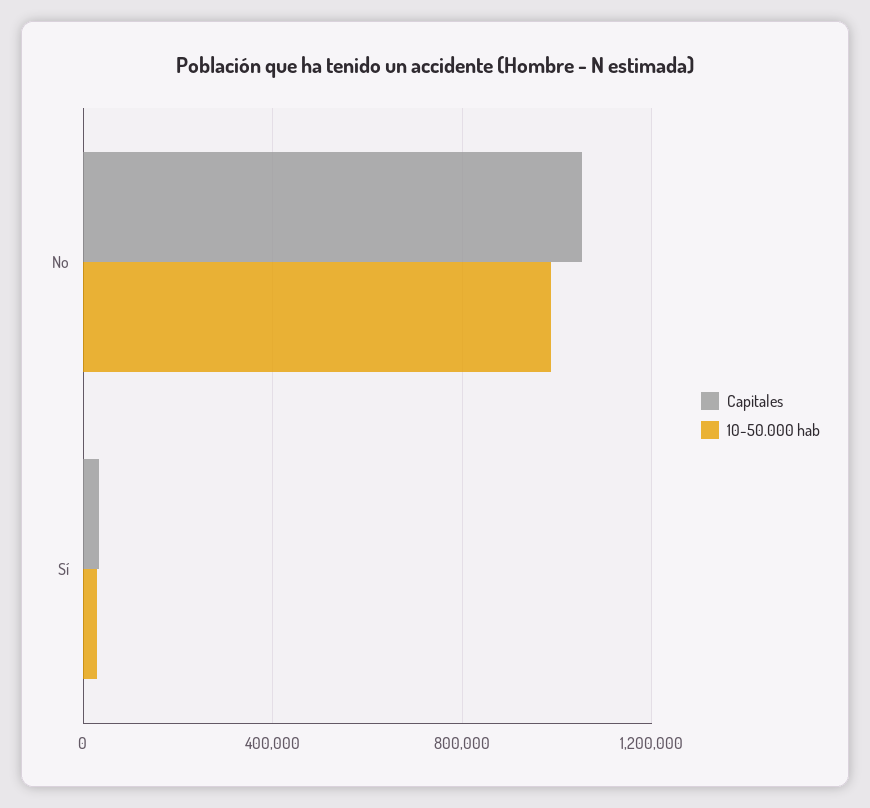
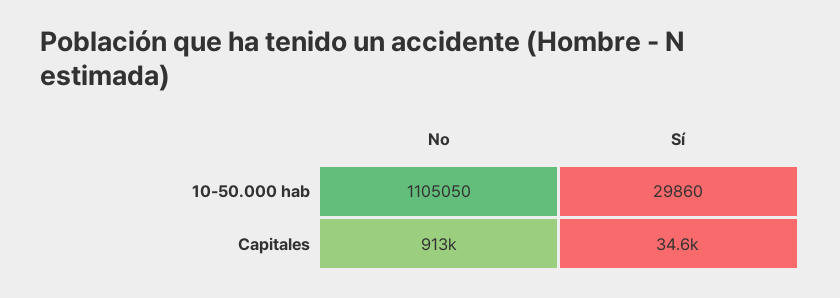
Capitales, No: 1050000 -> 913000
10-50.000 hab, No: 1000000 -> 1105050

